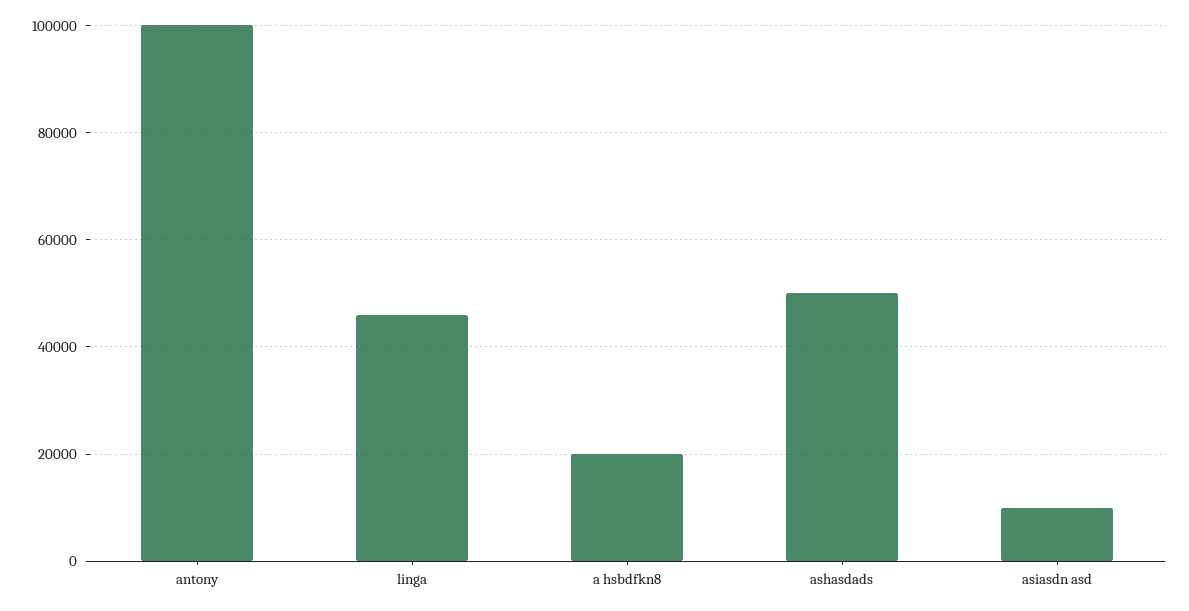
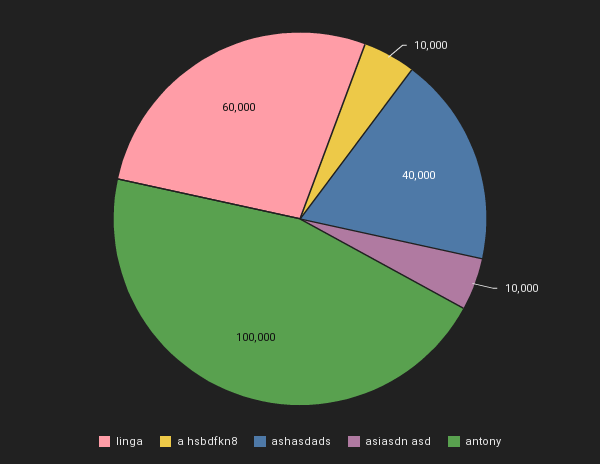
linga: 46000 -> 60000
a hsbdfkn8: 20000 -> 10000
ashasdads: 50000 -> 40000

